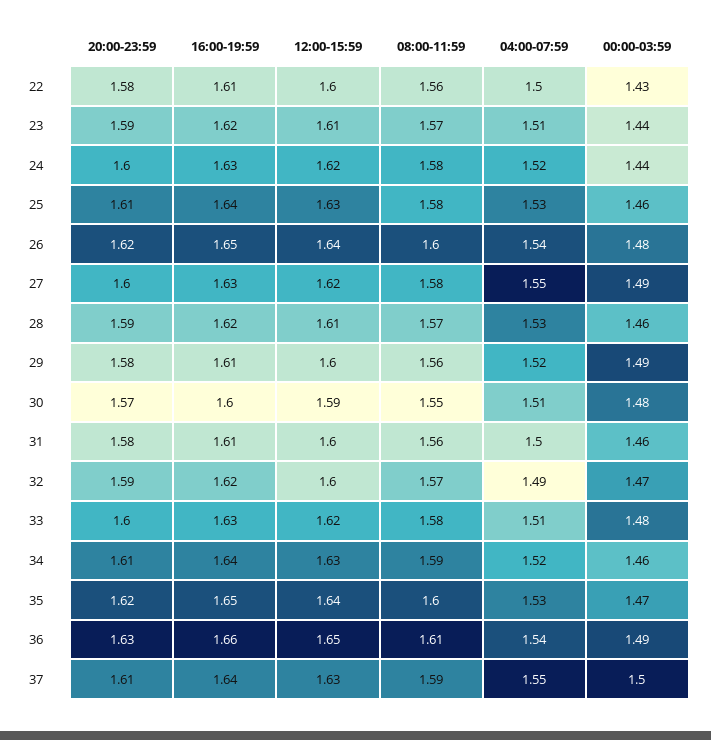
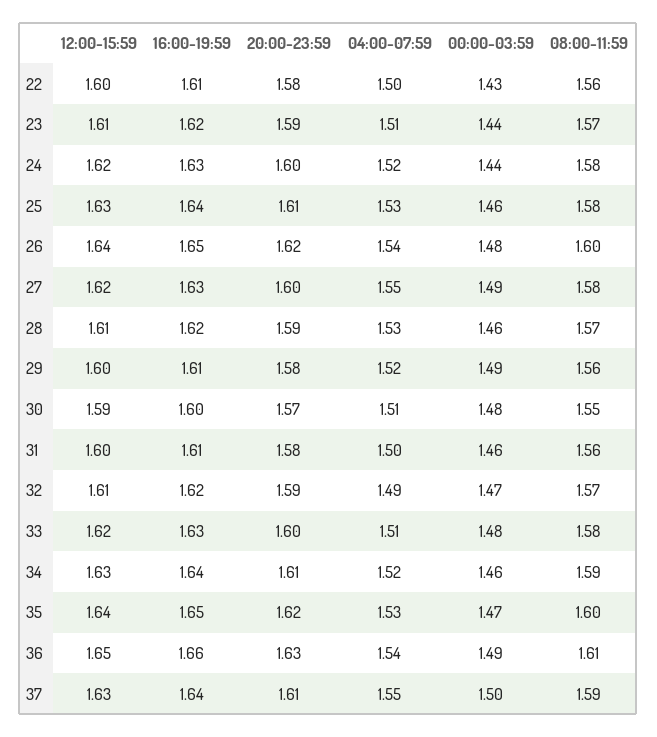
12:00-15:59, 32: 1.6 -> 1.61

